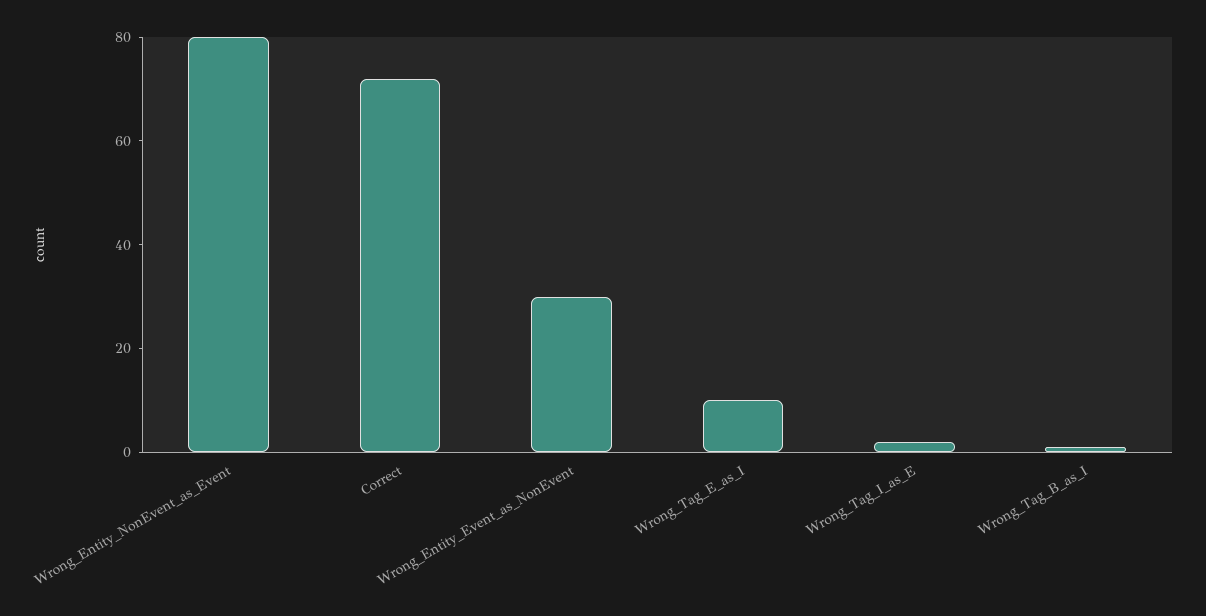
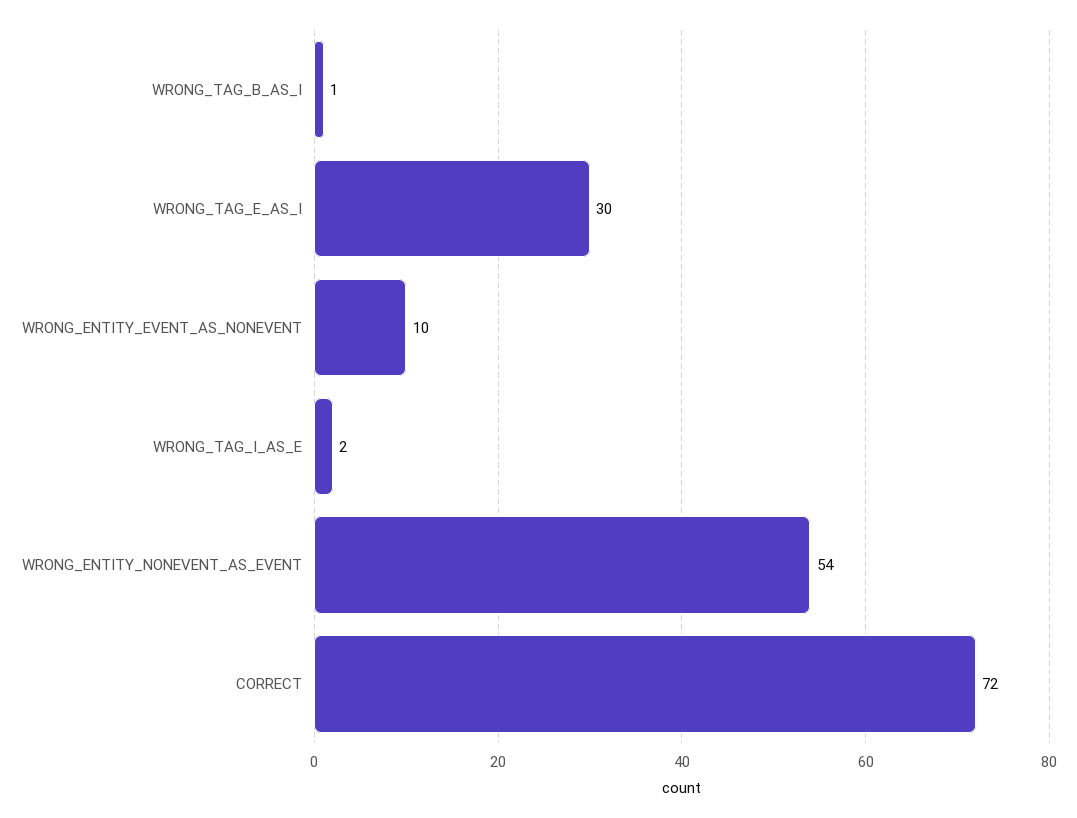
Wrong_Entity_NonEvent_as_Event: 80 -> 54
Wrong_Entity_Event_as_NonEvent: 30 -> 10
Wrong_Tag_E_as_I: 10 -> 30

